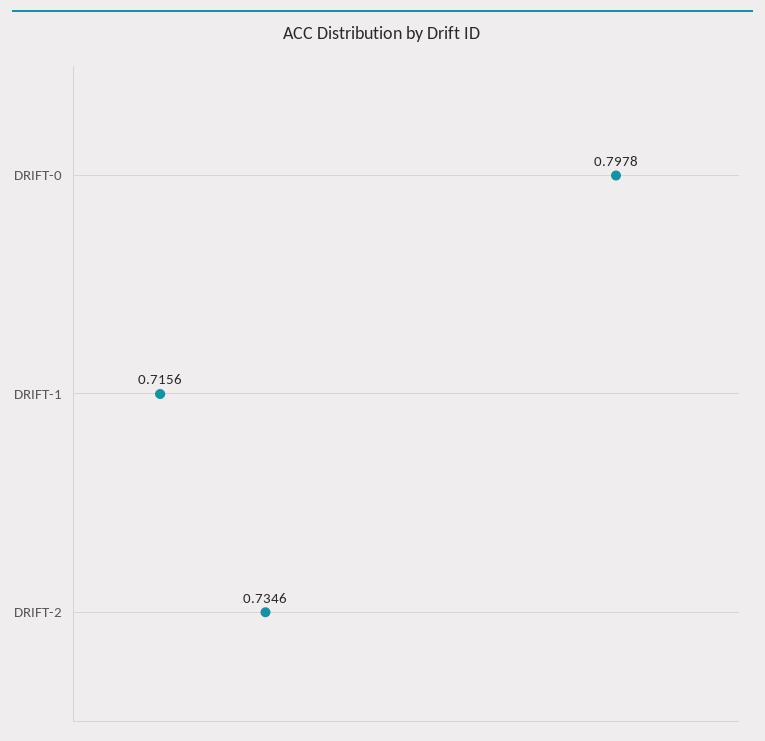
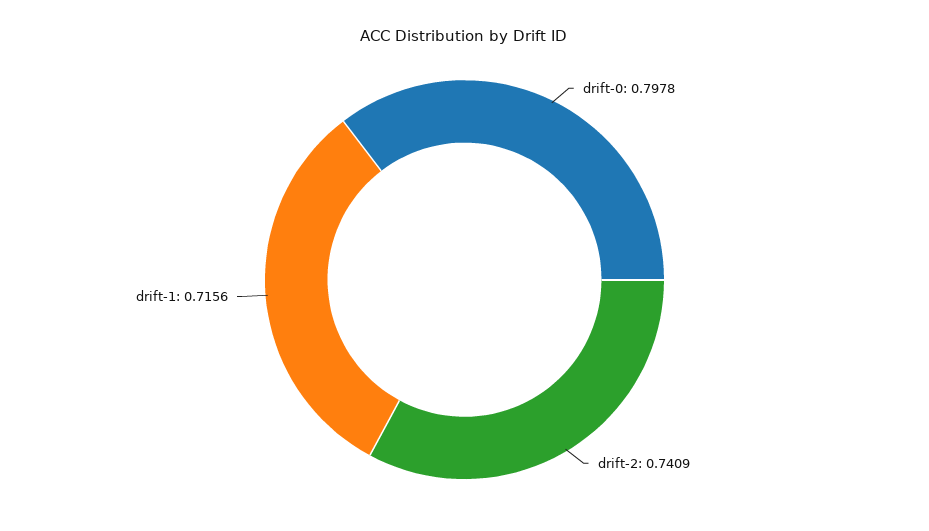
DRIFT-2: 0.7346 -> 0.7409

